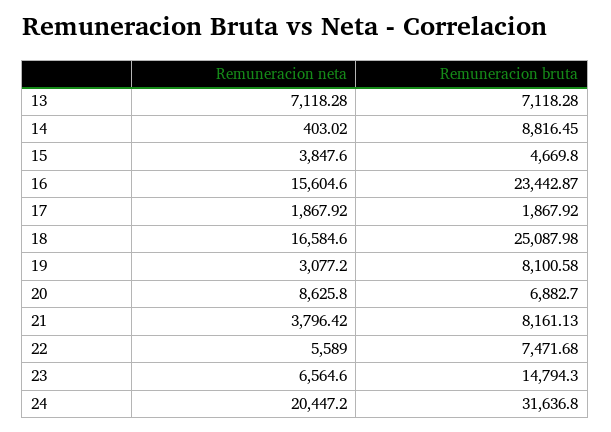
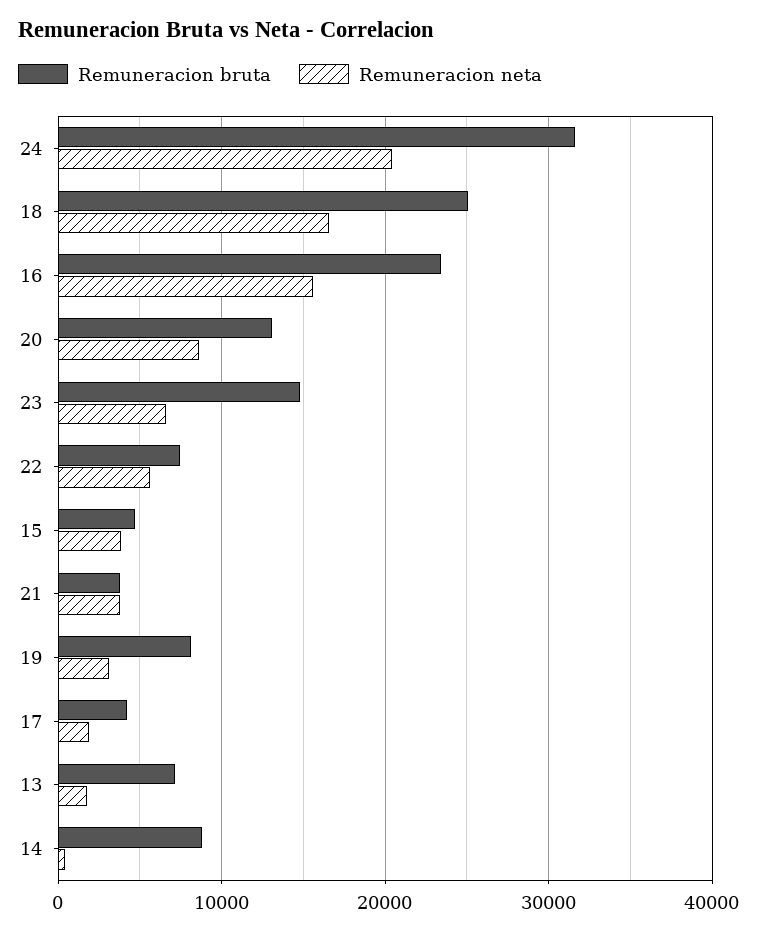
Remuneracion neta, 13: 7118.28 -> 2000
Remuneracion bruta, 17: 1867.92 -> 4000
Remuneracion bruta, 20: 6882.7 -> 13000
Remuneracion bruta, 21: 8161.13 -> 4000

